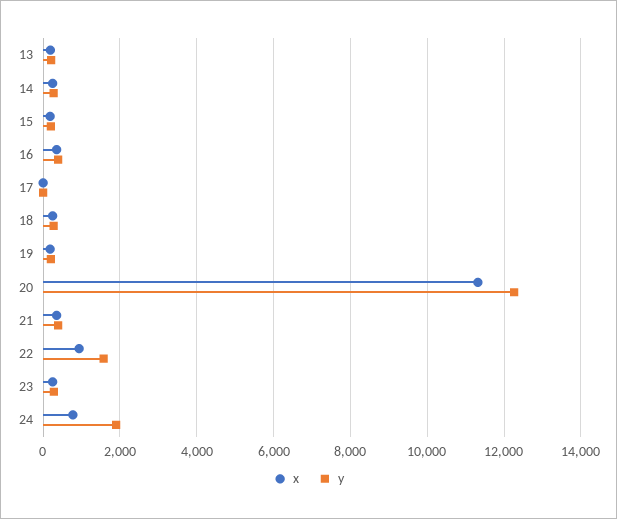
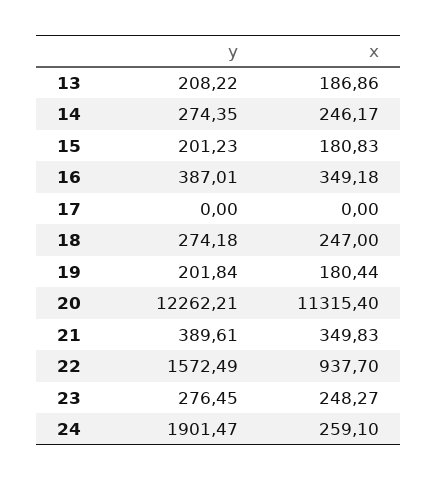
x, 24: 800 -> 259.1

